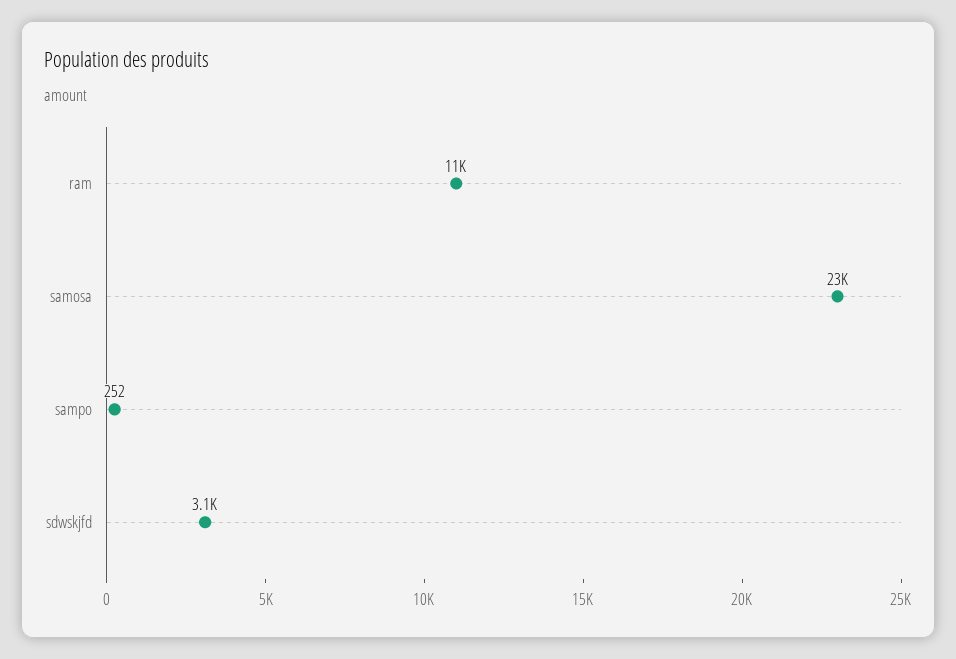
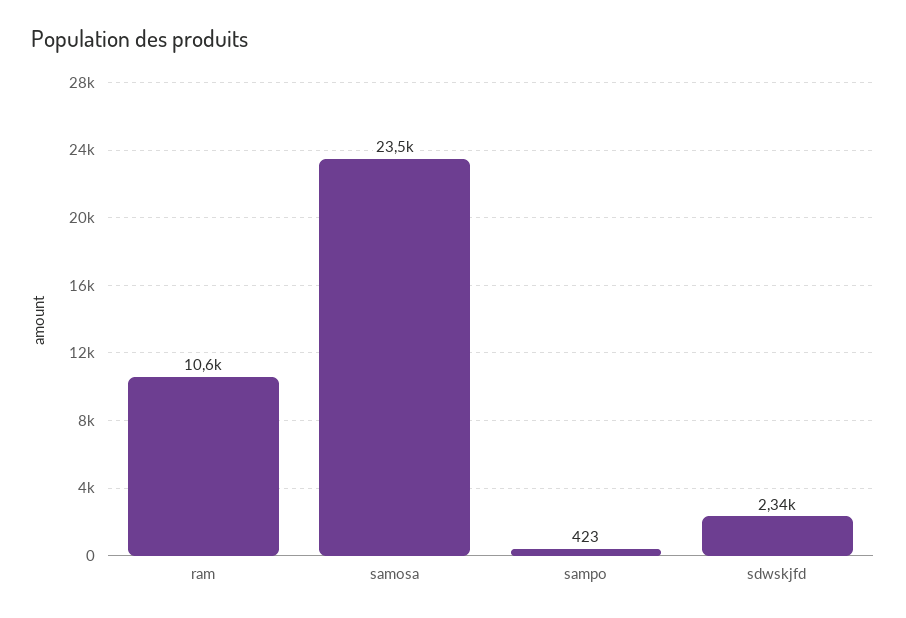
sampo: 252 -> 423
sdwskjfd: 3100 -> 2340

